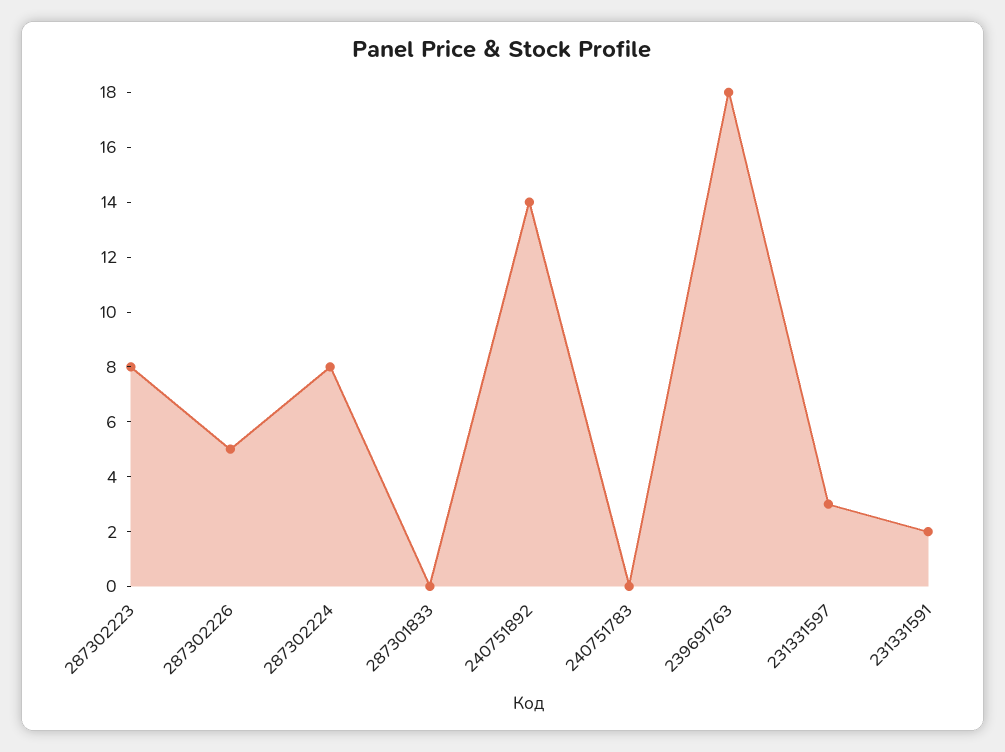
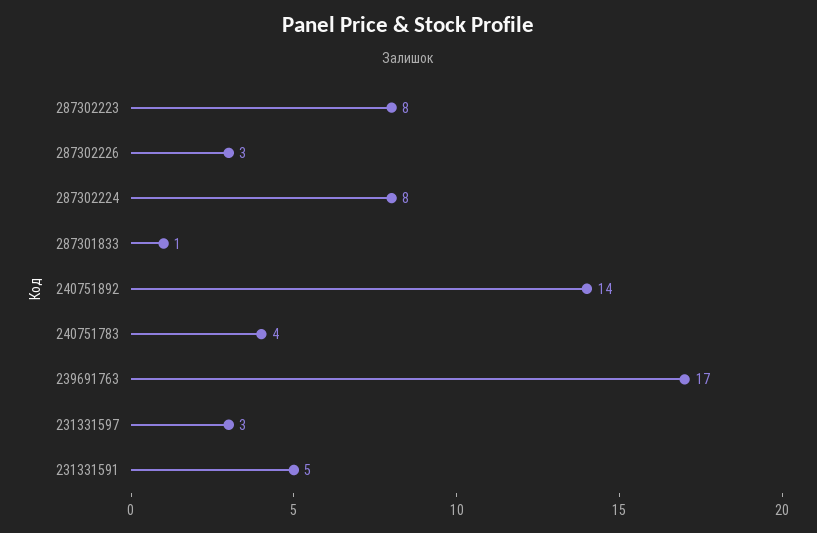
287302226: 5 -> 3
287301833: 0 -> 1
240751783: 0 -> 4
239691763: 18 -> 17
231331591: 2 -> 5

